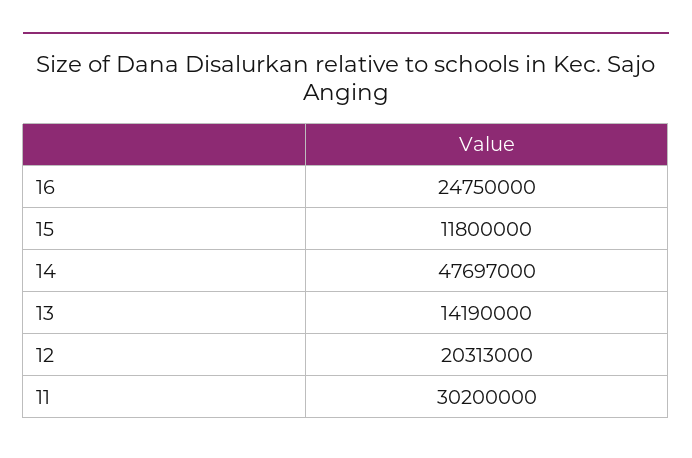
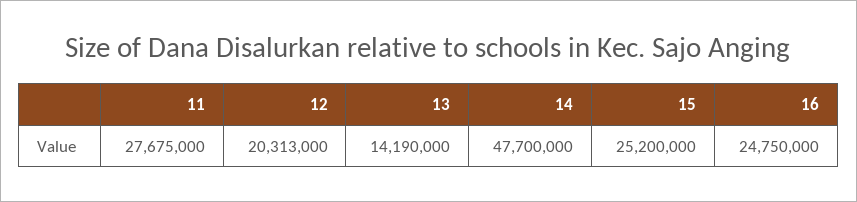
15: 11800000 -> 25200000
14: 47697000 -> 47700000
11: 30200000 -> 27675000

